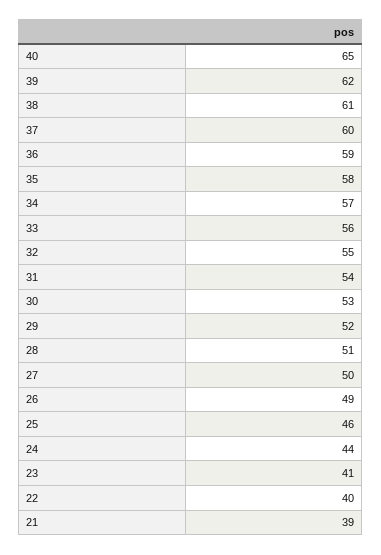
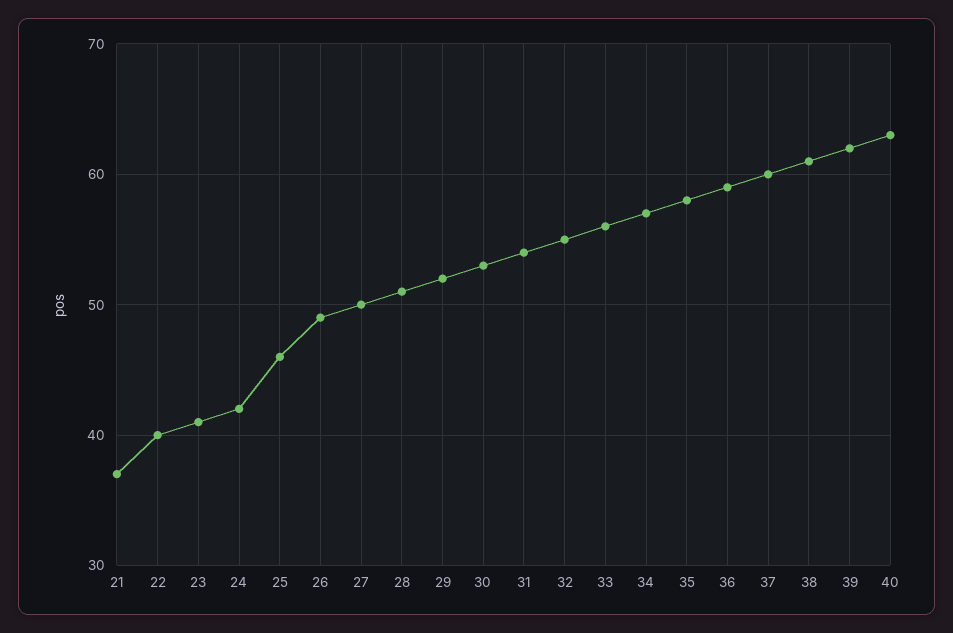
40: 65 -> 63
24: 44 -> 42
21: 39 -> 37

